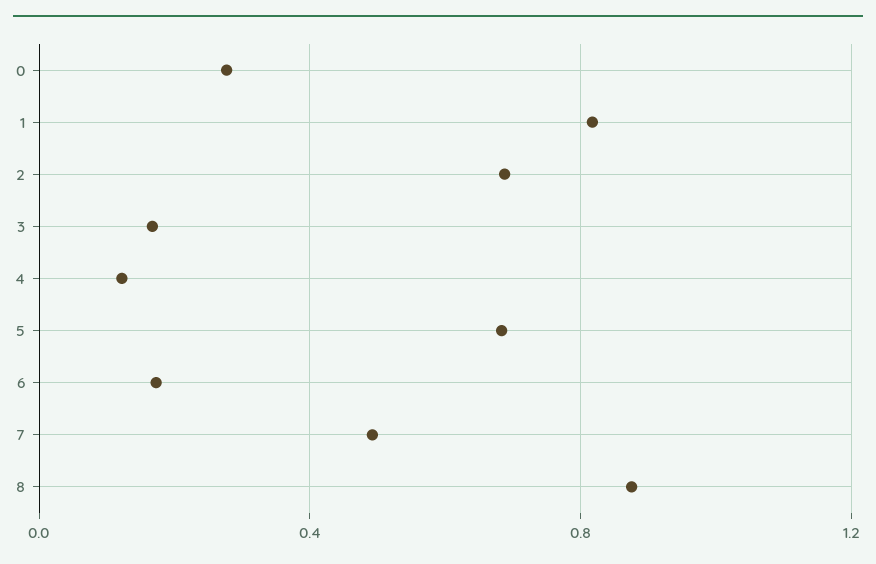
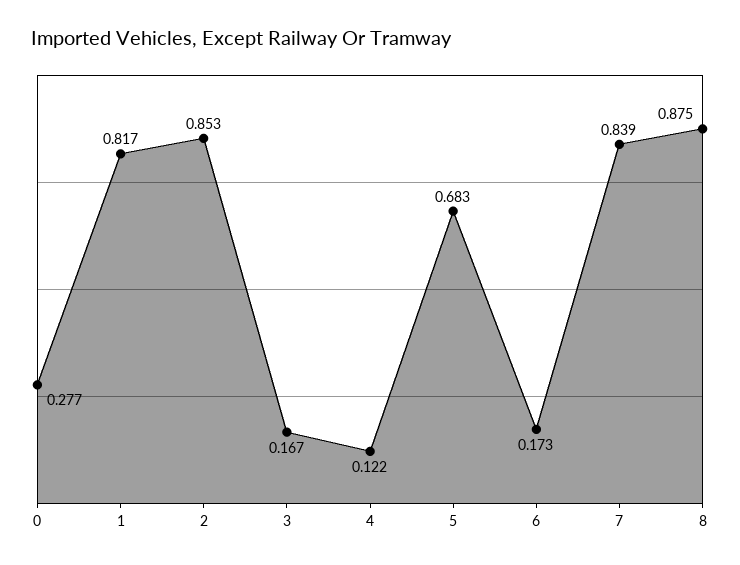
2: 0.7 -> 0.853
7: 0.5 -> 0.839

